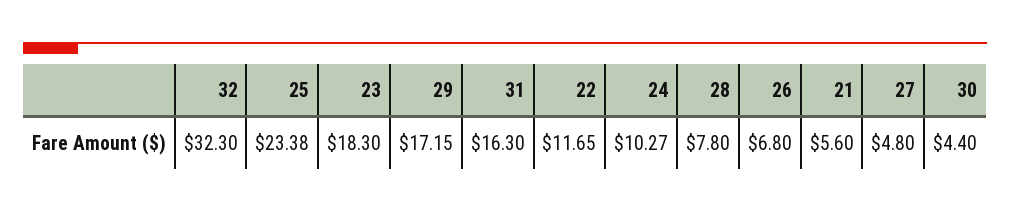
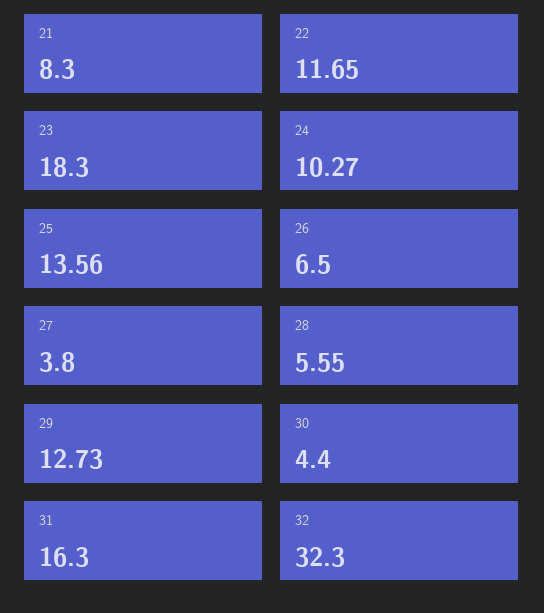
25: 23.38 -> 13.56
29: 17.15 -> 12.73
28: 7.8 -> 5.55
26: 6.8 -> 6.5
21: 5.6 -> 8.3
27: 4.8 -> 3.8

